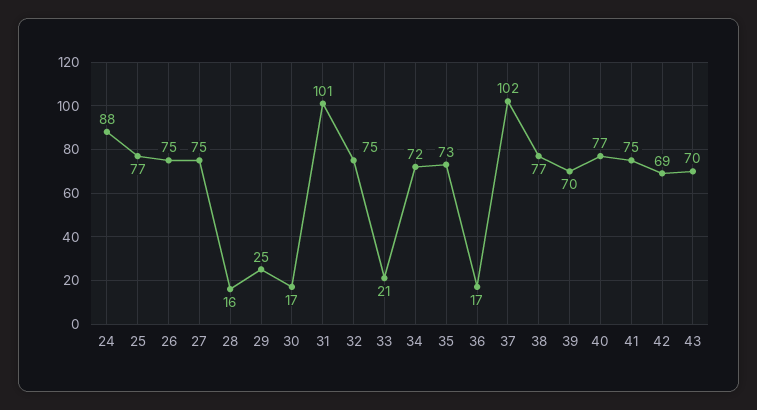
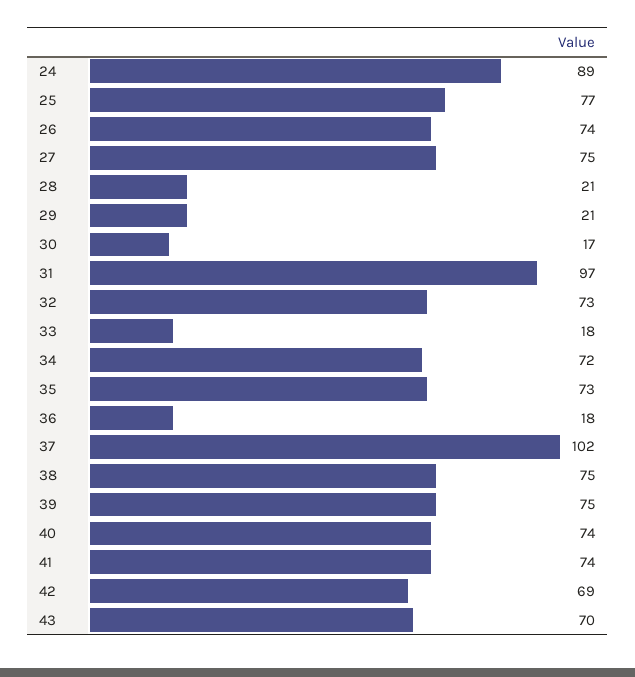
24: 88 -> 89
26: 75 -> 74
28: 16 -> 21
29: 25 -> 21
31: 101 -> 97
32: 75 -> 73
33: 21 -> 18
36: 17 -> 18
38: 77 -> 75
39: 70 -> 75
40: 77 -> 74
41: 75 -> 74

